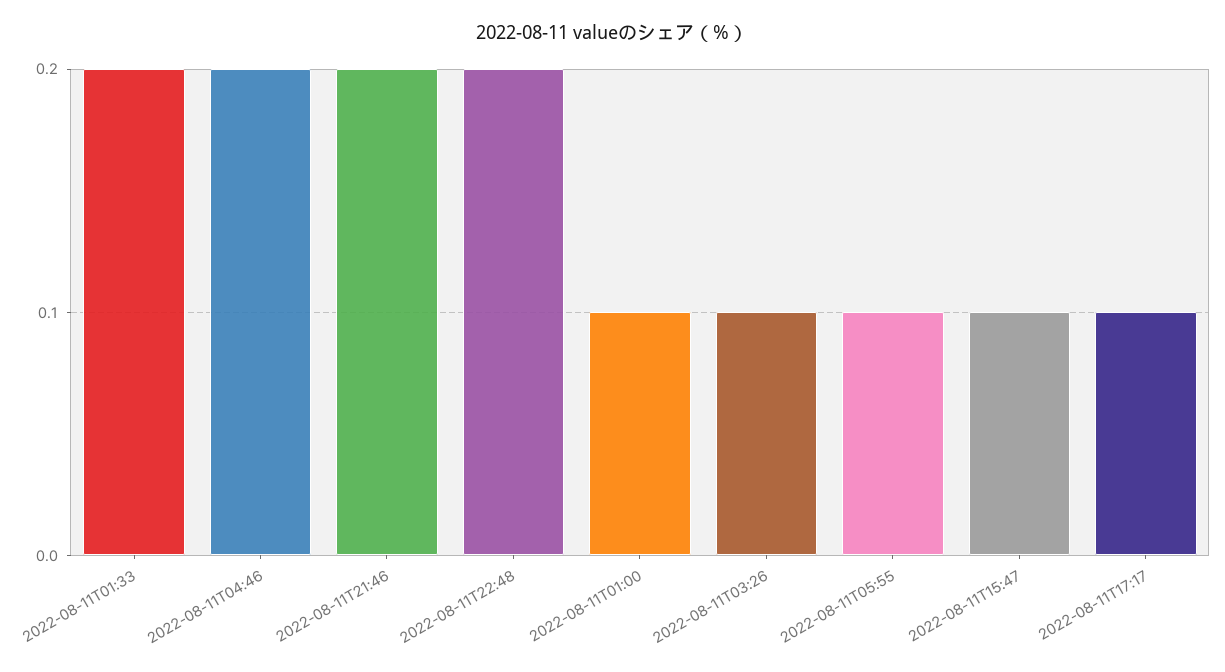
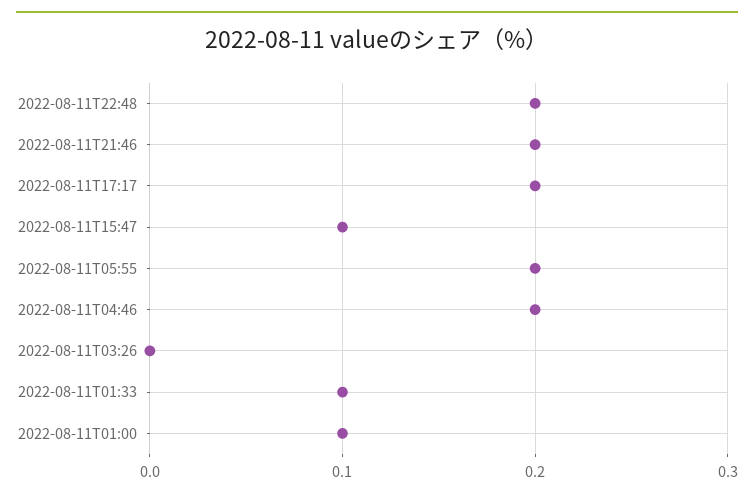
2022-08-11T01:33: 0.2 -> 0.1
2022-08-11T03:26: 0.1 -> 0
2022-08-11T05:55: 0.1 -> 0.2
2022-08-11T17:17: 0.1 -> 0.2

